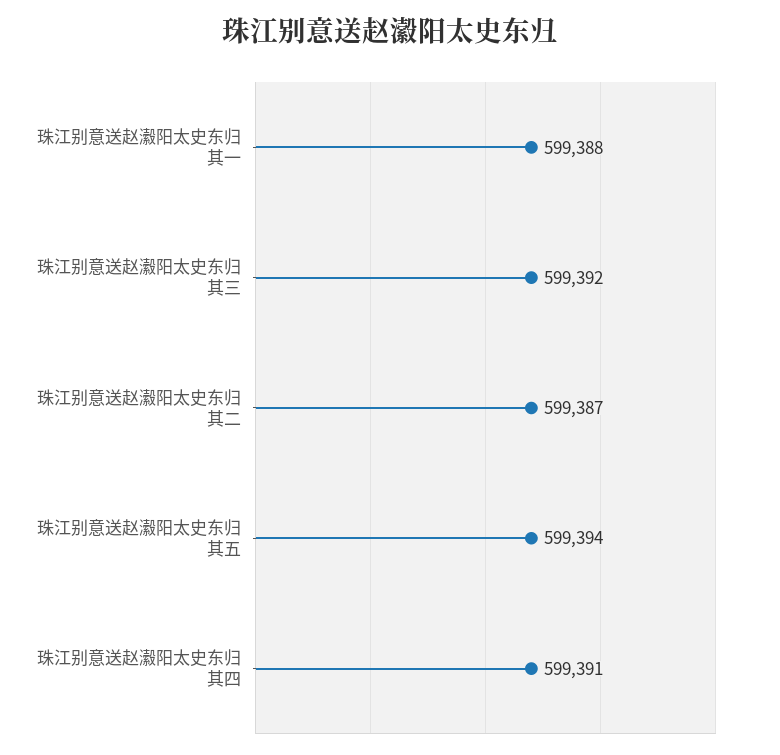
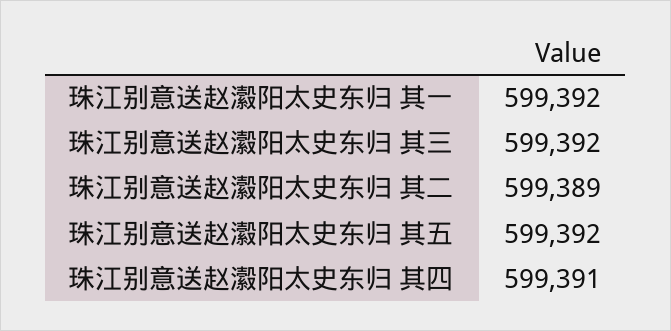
珠江别意送赵瀫阳太史东归 其一: 599388 -> 599392
珠江别意送赵瀫阳太史东归 其二: 599387 -> 599389
珠江别意送赵瀫阳太史东归 其五: 599394 -> 599392

